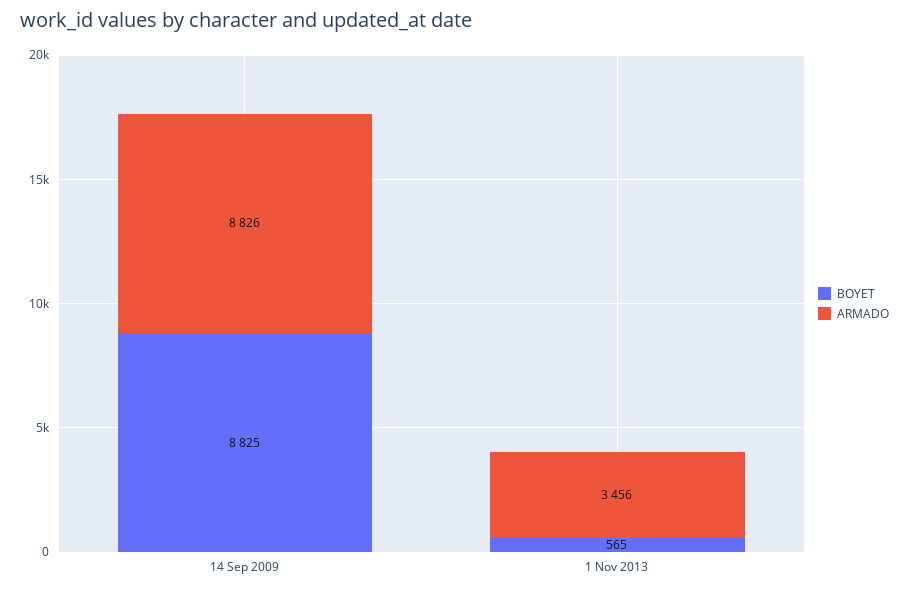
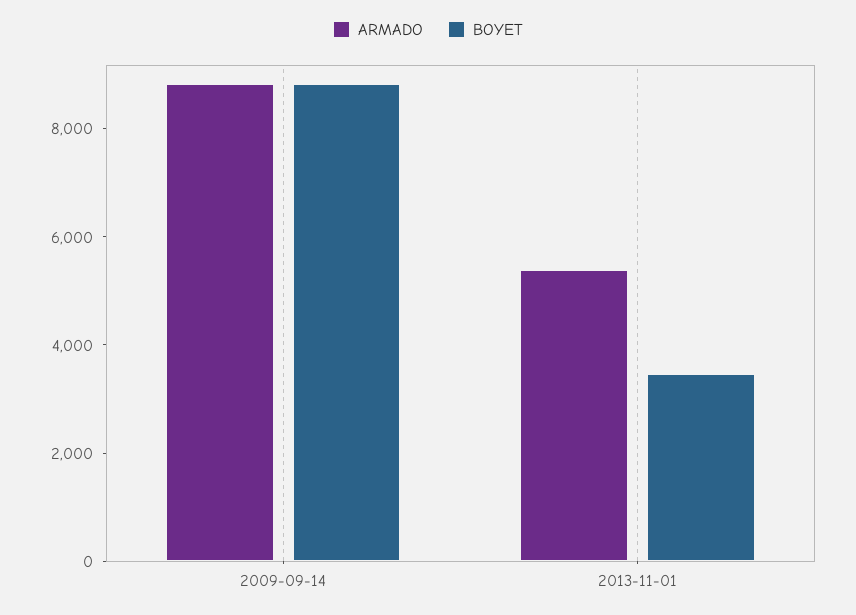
BOYET, 1 Nov 2013: 565 -> 3500
ARMADO, 1 Nov 2013: 3456 -> 5500

